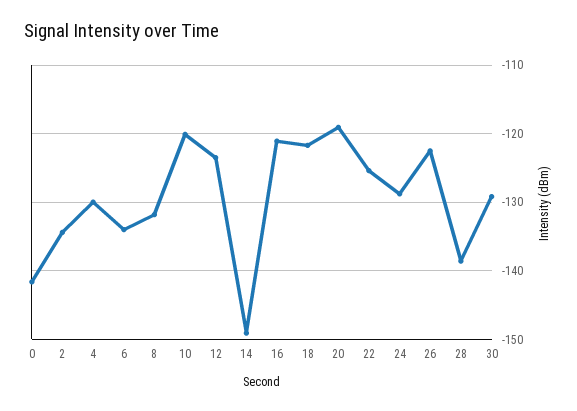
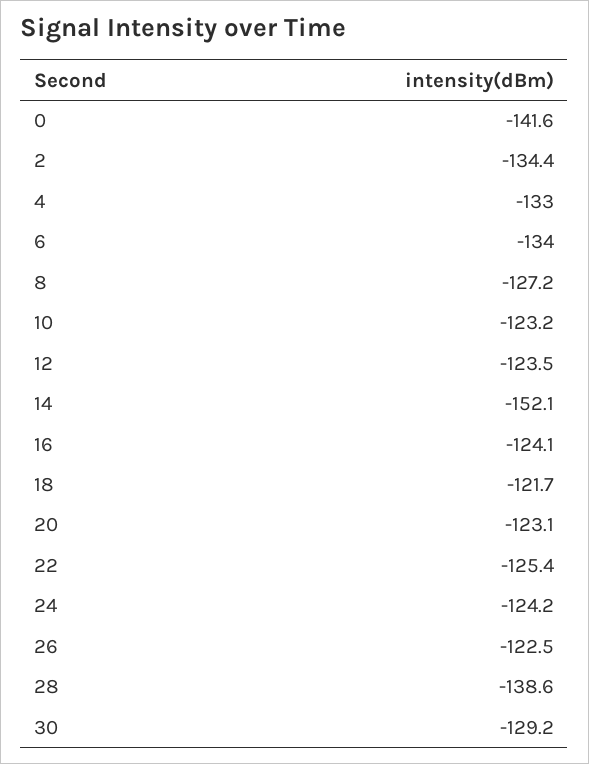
4: -130 -> -133
8: -132 -> -127.2
10: -120 -> -123.2
14: -149 -> -152.1
16: -121 -> -124.1
20: -119 -> -123.1
24: -129 -> -124.2

